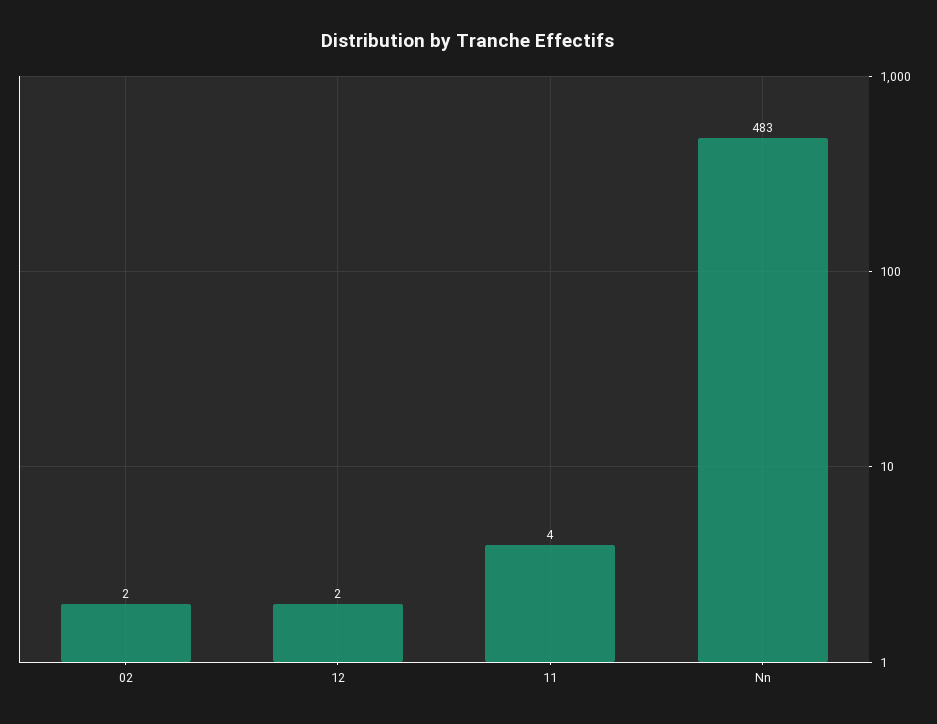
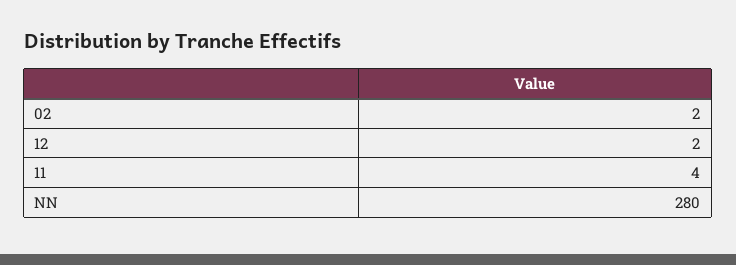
Nn: 483 -> 280

